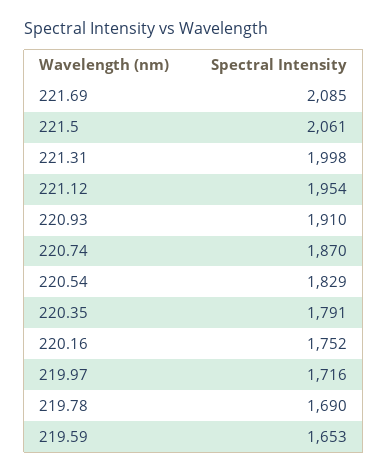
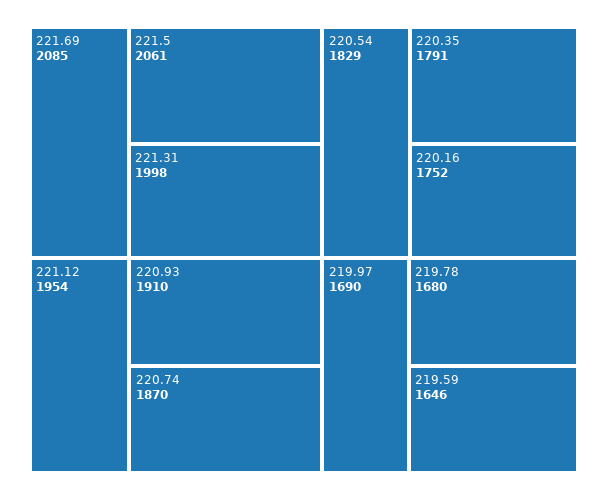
219.97: 1716 -> 1690
219.78: 1690 -> 1680
219.59: 1653 -> 1646

